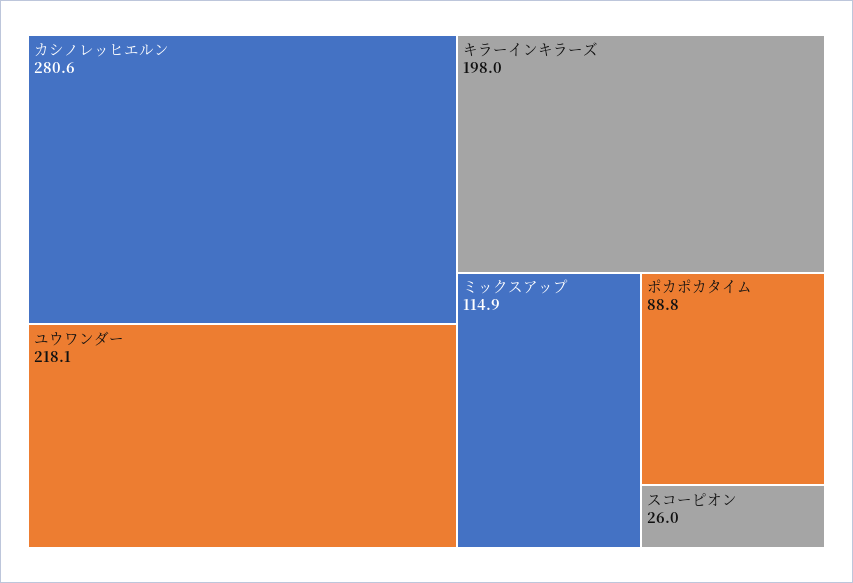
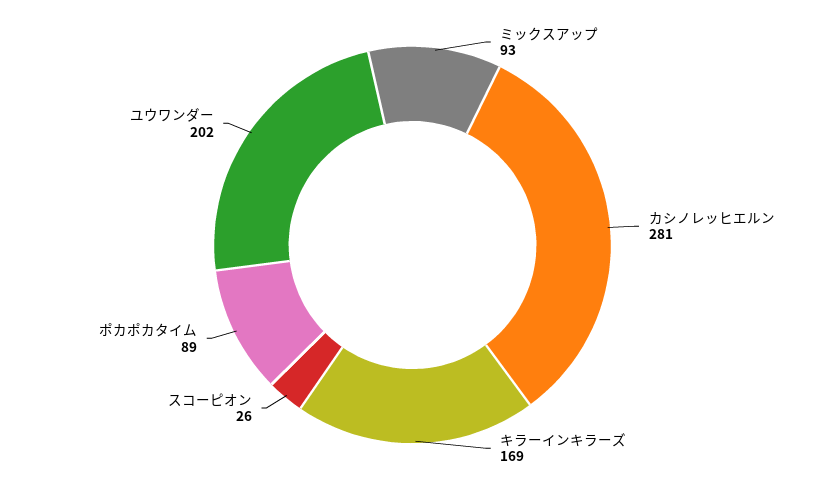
ユウワンダー: 218.1 -> 202
キラーインキラーズ: 198 -> 169
ミックスアップ: 114.9 -> 93

